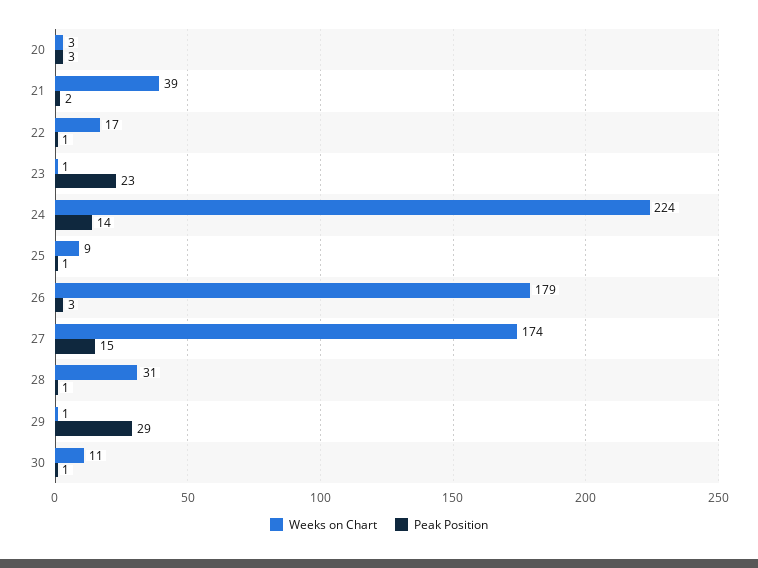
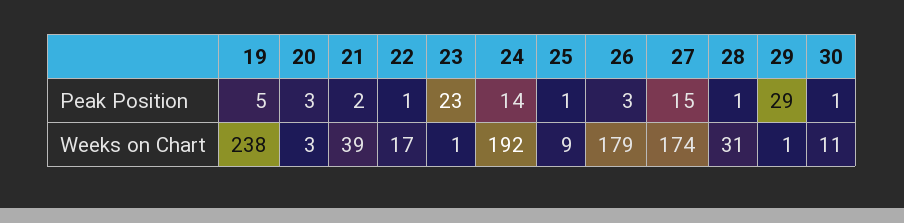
Weeks on Chart, 24: 224 -> 192
Peak Position, 19: none -> 5
Weeks on Chart, 19: none -> 238

